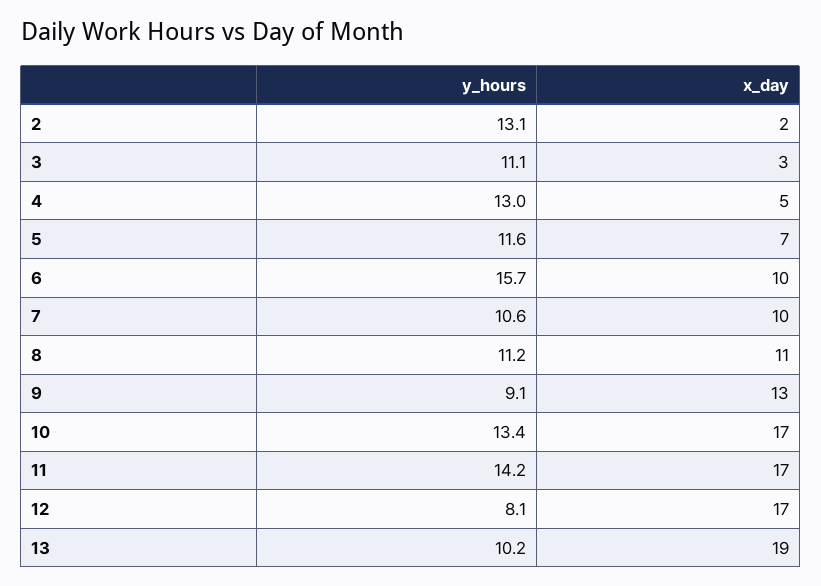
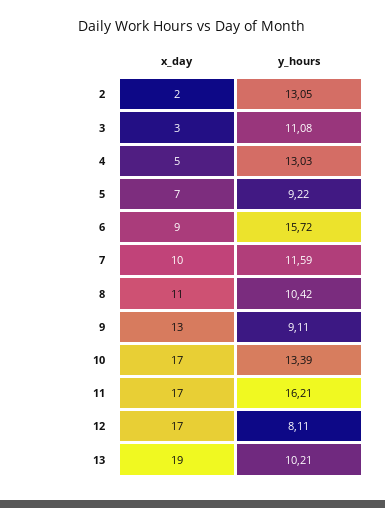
y_hours, 5: 11.6 -> 9.22
x_day, 6: 10 -> 9
y_hours, 7: 10.6 -> 11.59
y_hours, 8: 11.2 -> 10.42
y_hours, 11: 14.2 -> 16.21

